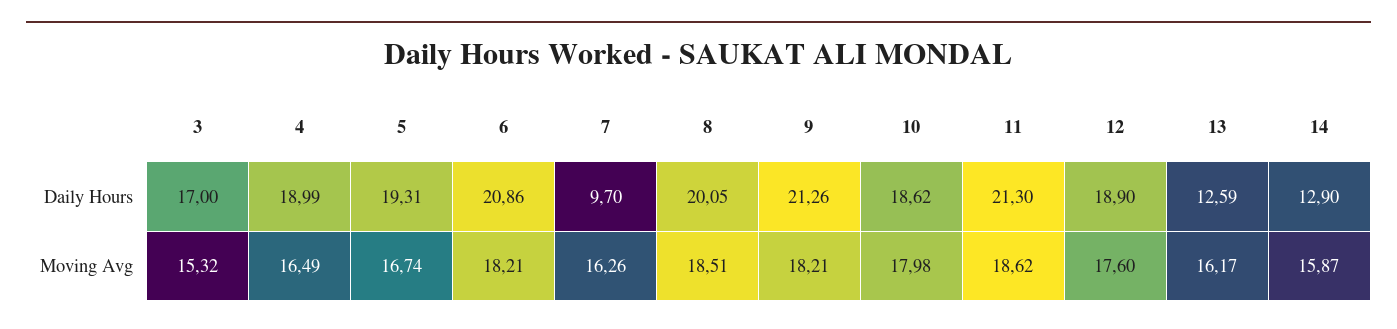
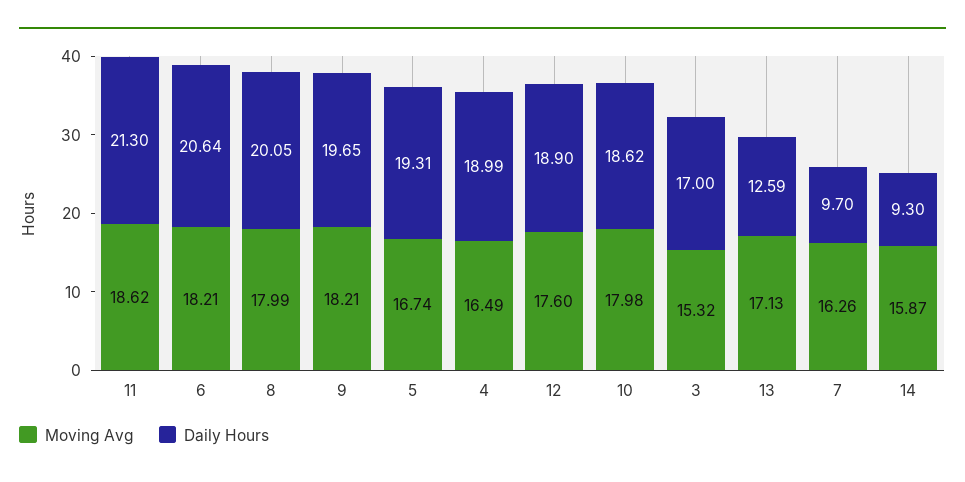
Daily Hours, 6: 20.86 -> 20.64
Daily Hours, 9: 21.26 -> 19.65
Daily Hours, 14: 12.9 -> 9.3
Moving Avg, 8: 18.51 -> 17.99
Moving Avg, 13: 16.17 -> 17.13

